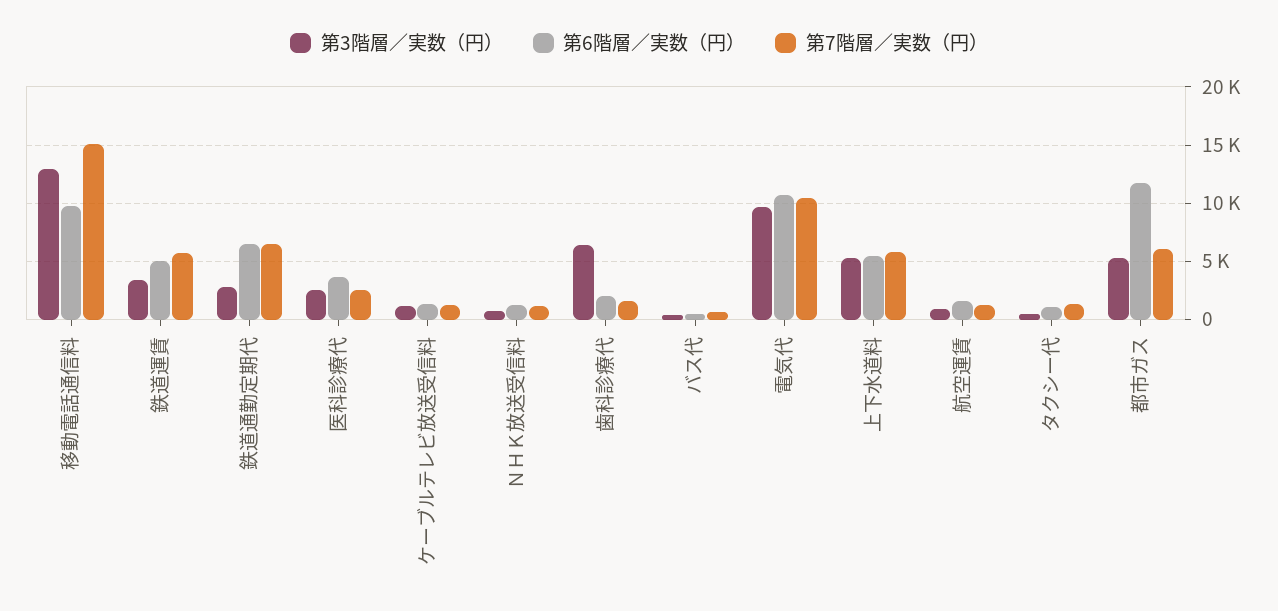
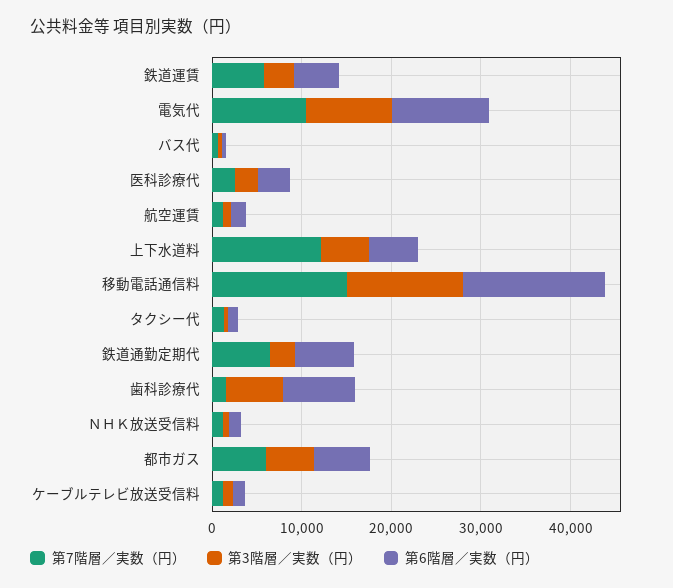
第6階層／実数（円）, 移動電話通信料: 10000 -> 16000
第6階層／実数（円）, 歯科診療代: 2000 -> 8000
第7階層／実数（円）, 上下水道料: 6000 -> 12000
第6階層／実数（円）, 都市ガス: 12000 -> 6000

